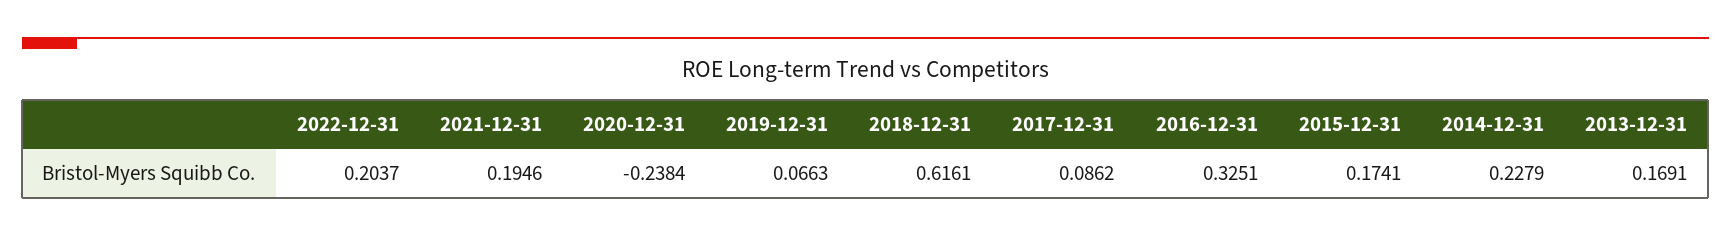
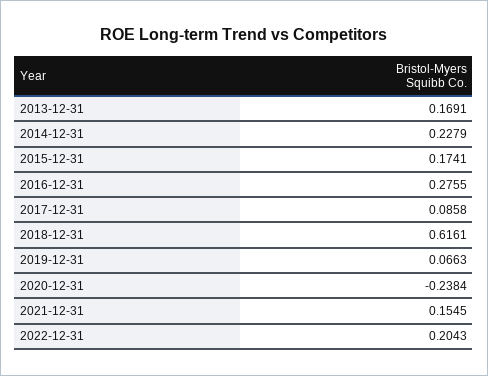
2022-12-31: 0.2037 -> 0.2043
2021-12-31: 0.1946 -> 0.1545
2017-12-31: 0.0862 -> 0.0858
2016-12-31: 0.3251 -> 0.2755

